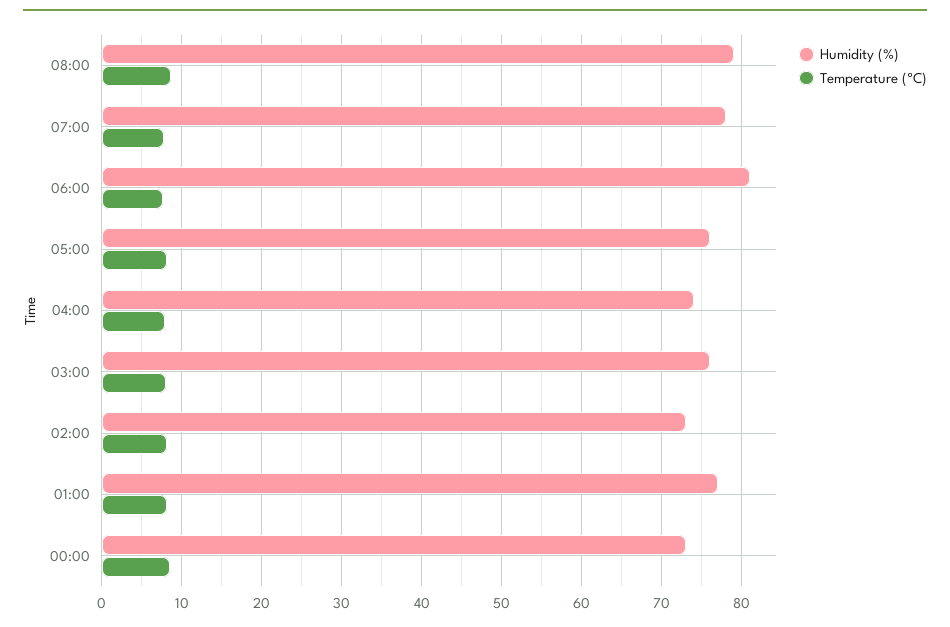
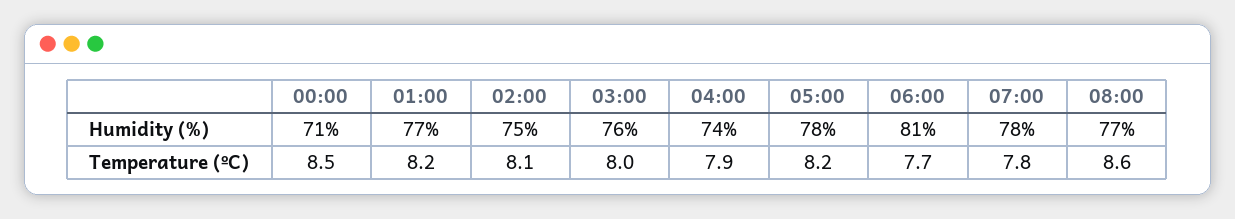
Humidity (%), 08:00: 79 -> 77
Humidity (%), 05:00: 76 -> 78
Humidity (%), 02:00: 73 -> 75
Humidity (%), 00:00: 73 -> 71

